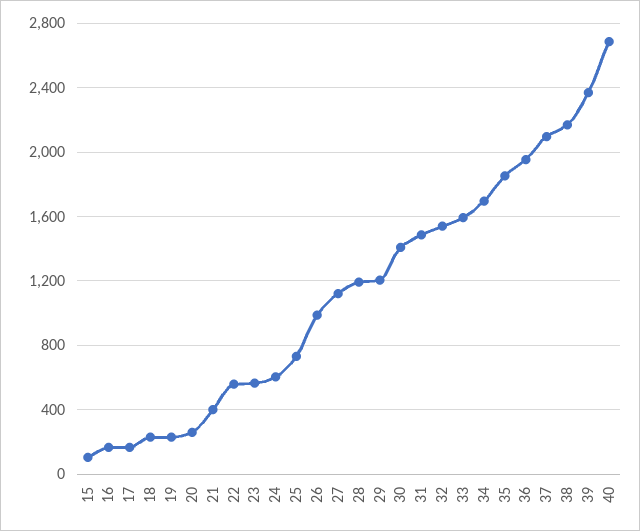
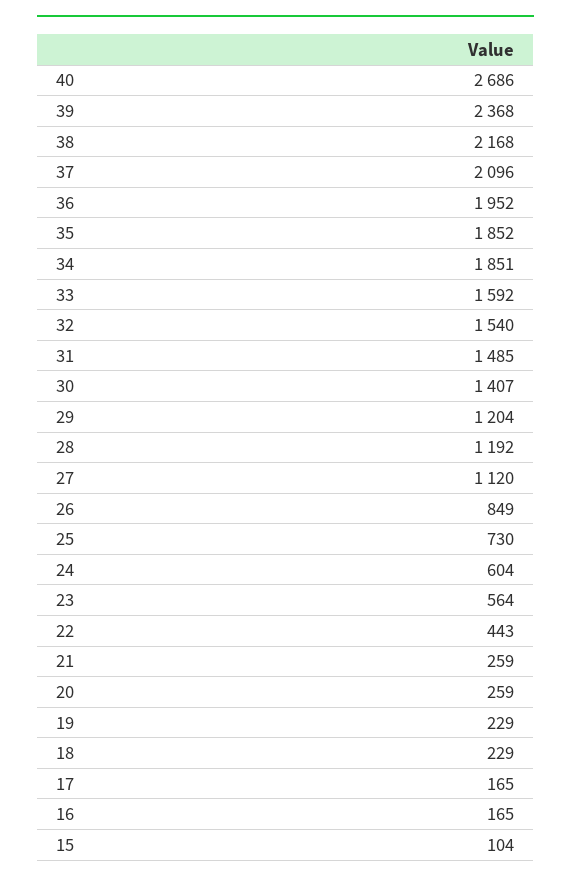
21: 400 -> 259
22: 550 -> 443
26: 1000 -> 849
34: 1700 -> 1851

